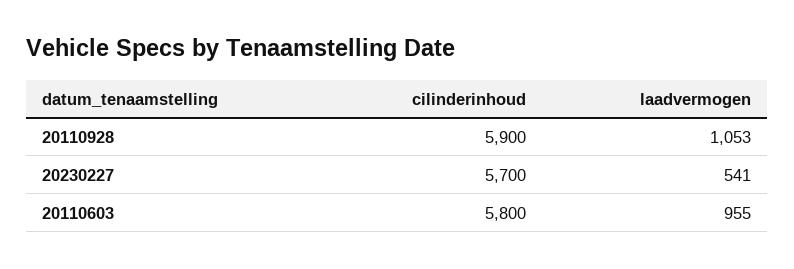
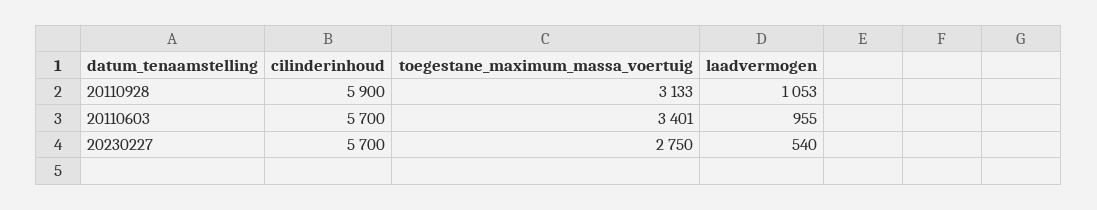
laadvermogen, 20230227: 541 -> 540
cilinderinhoud, 20110603: 5800 -> 5700
toegestane_maximum_massa_voertuig, 20110928: none -> 3133
toegestane_maximum_massa_voertuig, 20110603: none -> 3401
toegestane_maximum_massa_voertuig, 20230227: none -> 2750

